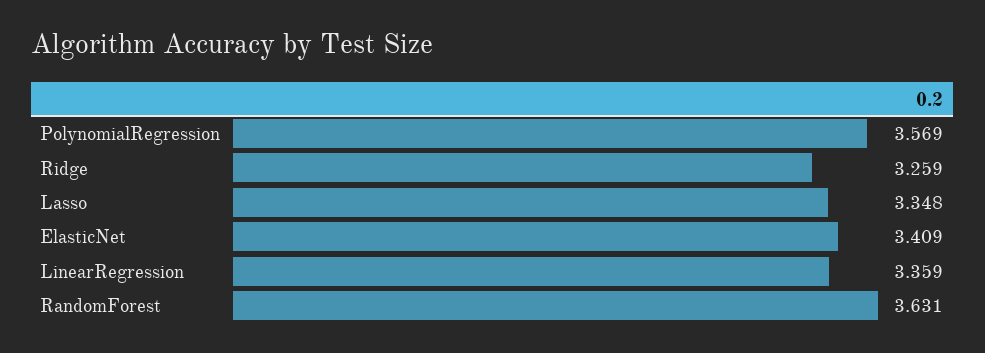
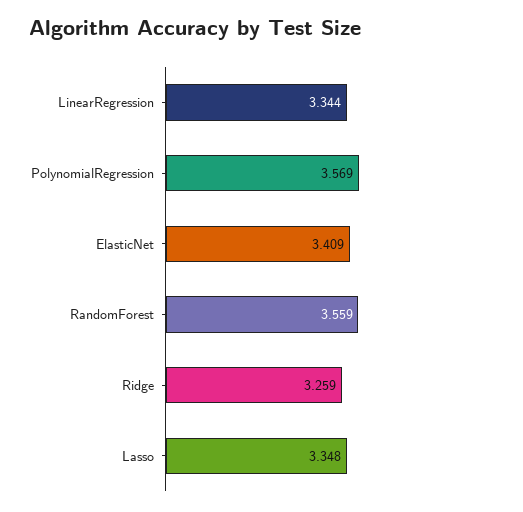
LinearRegression: 3.359 -> 3.344
RandomForest: 3.631 -> 3.559

